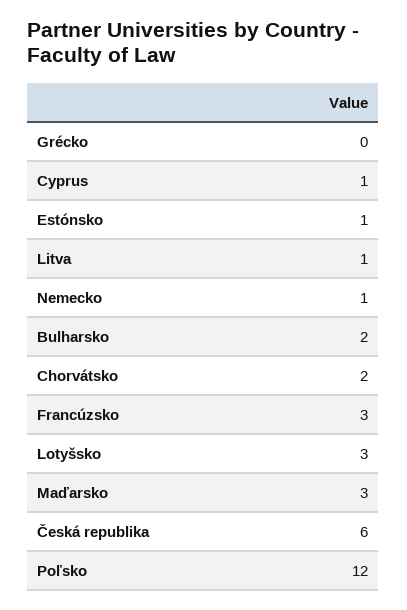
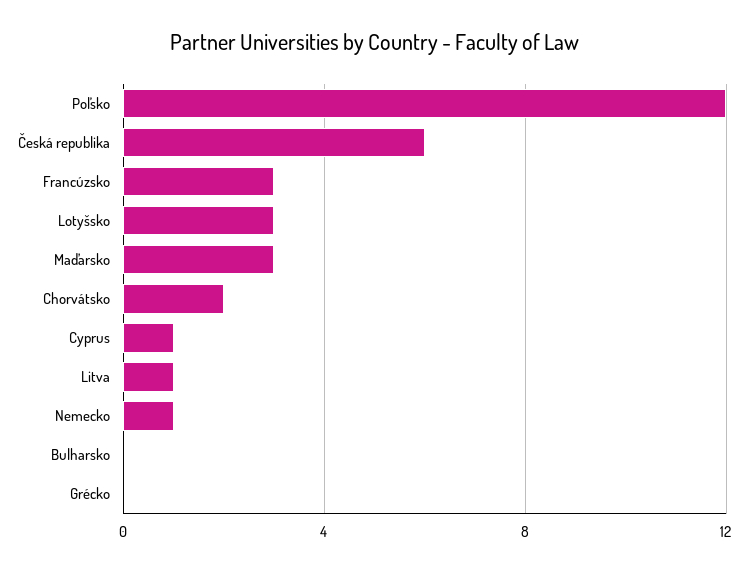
Estónsko: 1 -> none
Bulharsko: 2 -> 0

